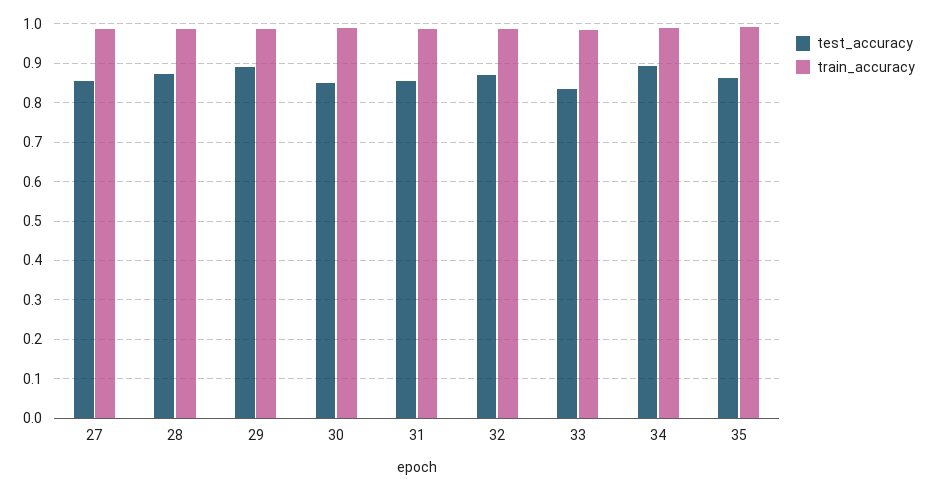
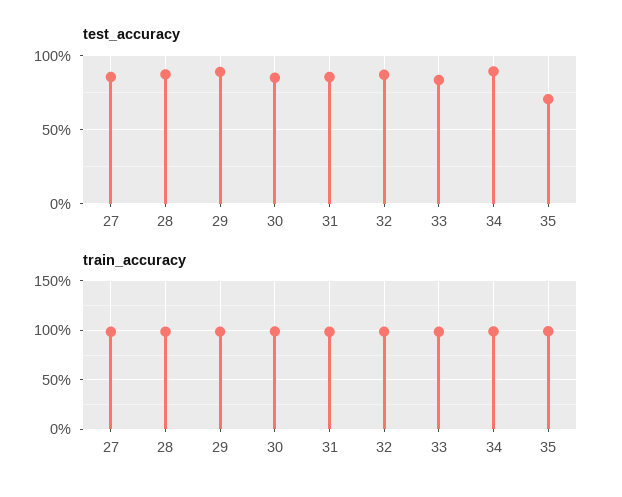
test_accuracy, 35: 0.86 -> 0.7

